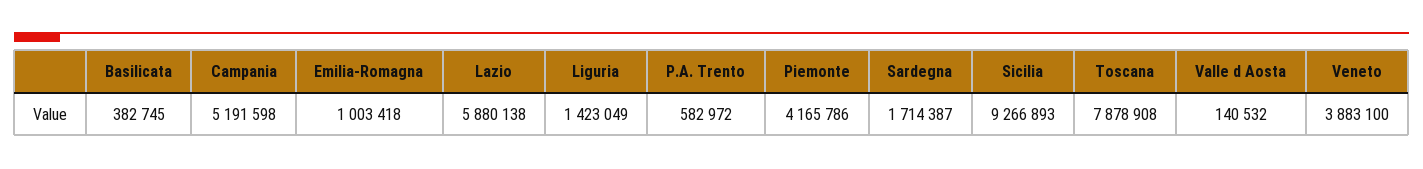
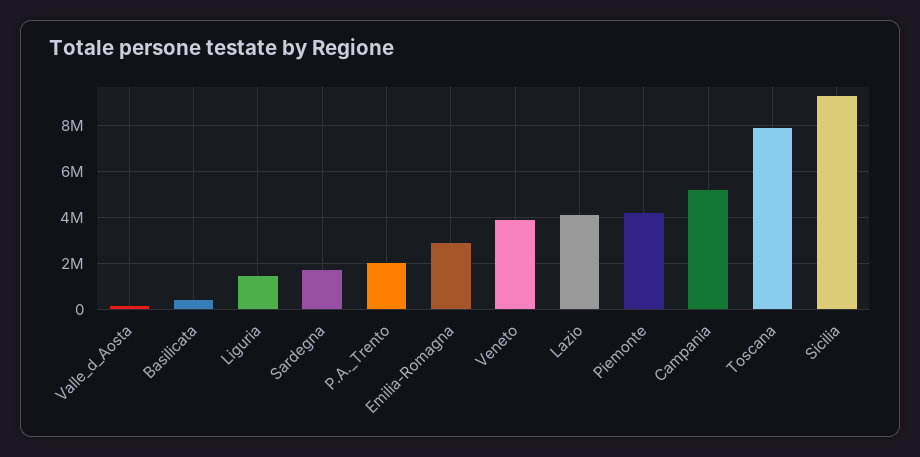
Emilia-Romagna: 1003418 -> 3000000
Lazio: 5880138 -> 4000000
P.A. Trento: 582972 -> 2000000

